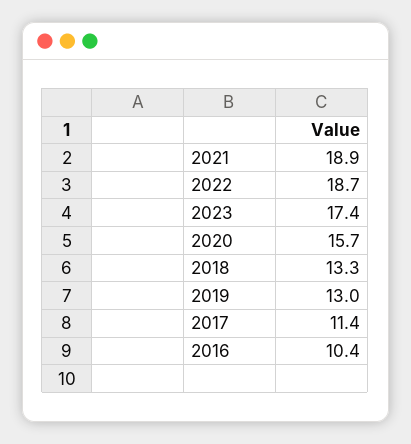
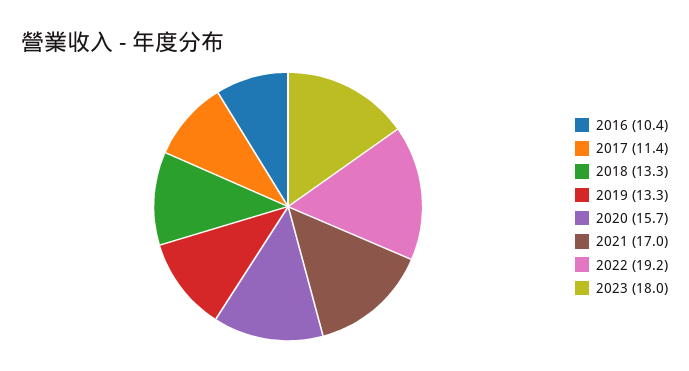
2021: 18.9 -> 17
2022: 18.7 -> 19.2
2023: 17.4 -> 18
2019: 13 -> 13.3

